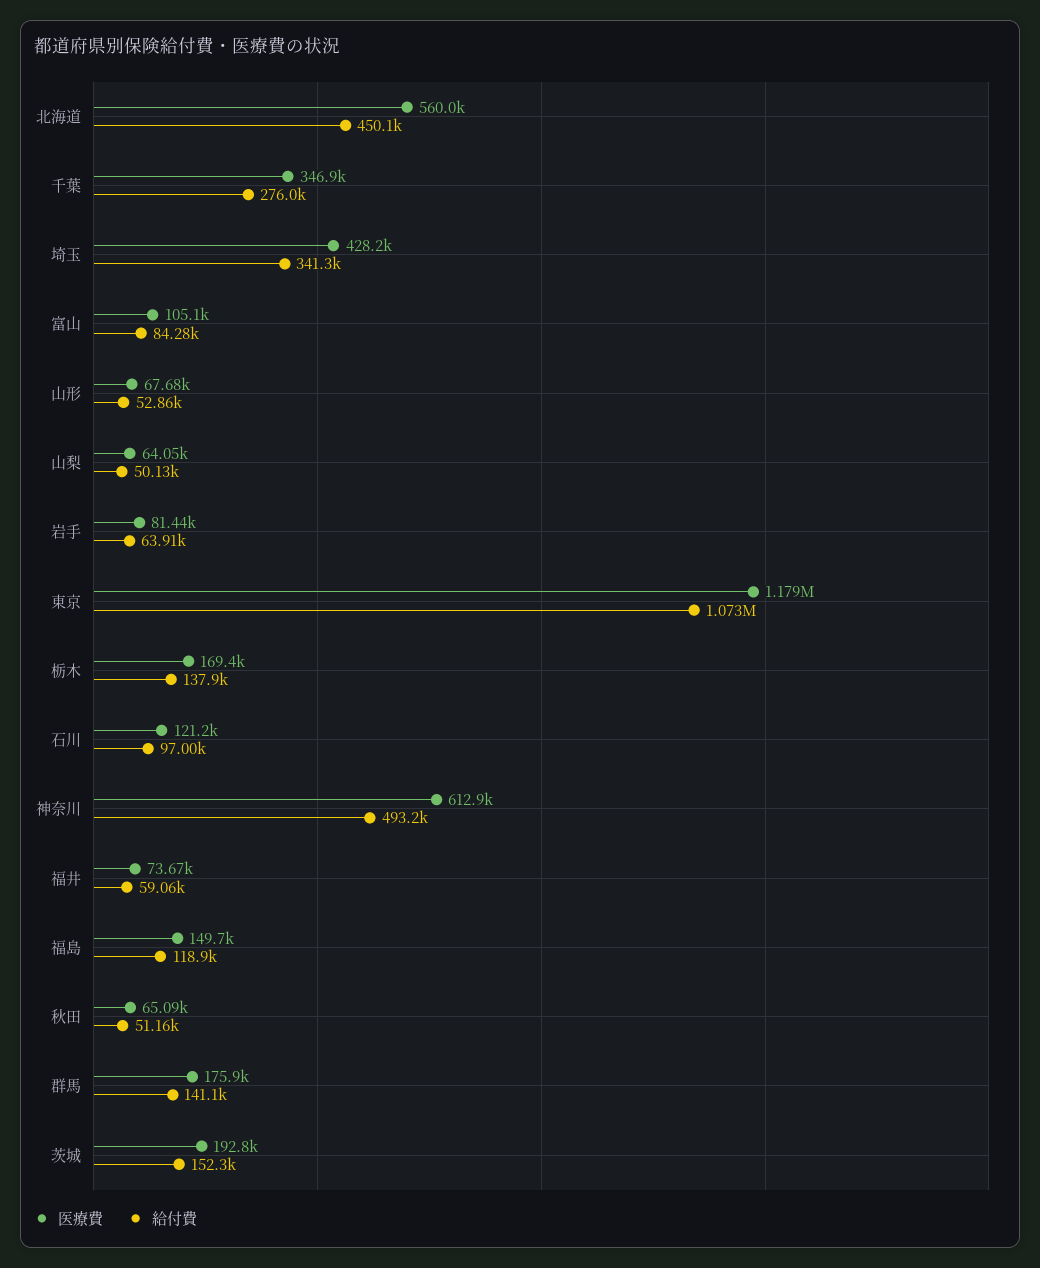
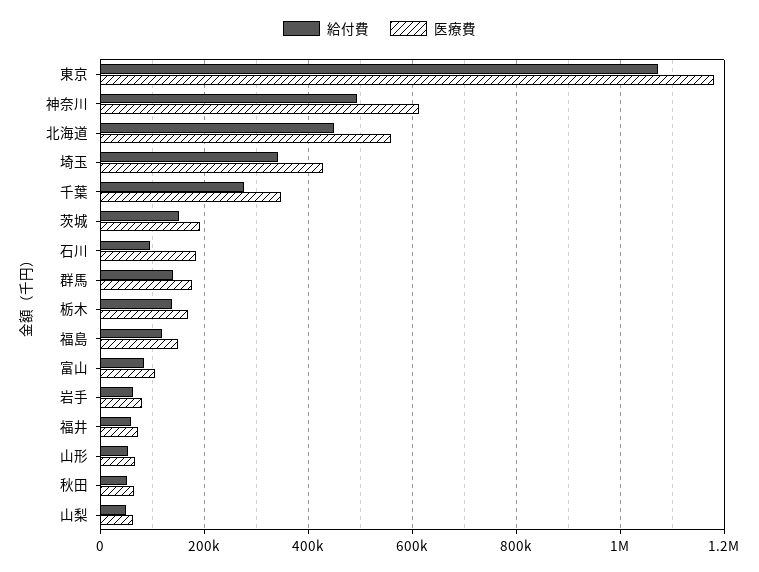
医療費, 石川: 121200 -> 180000

